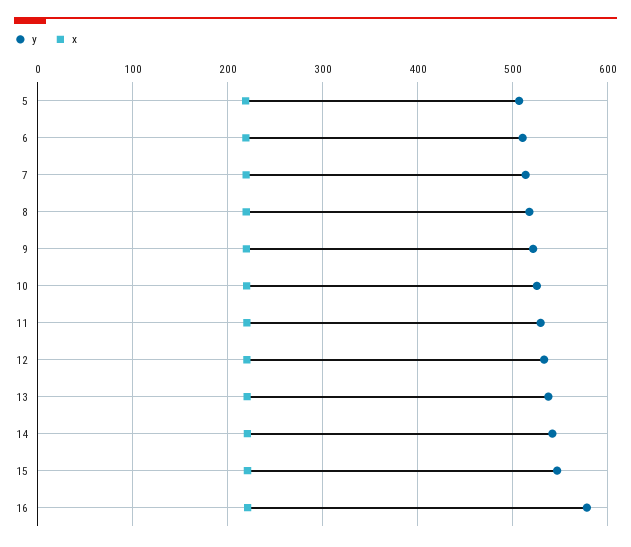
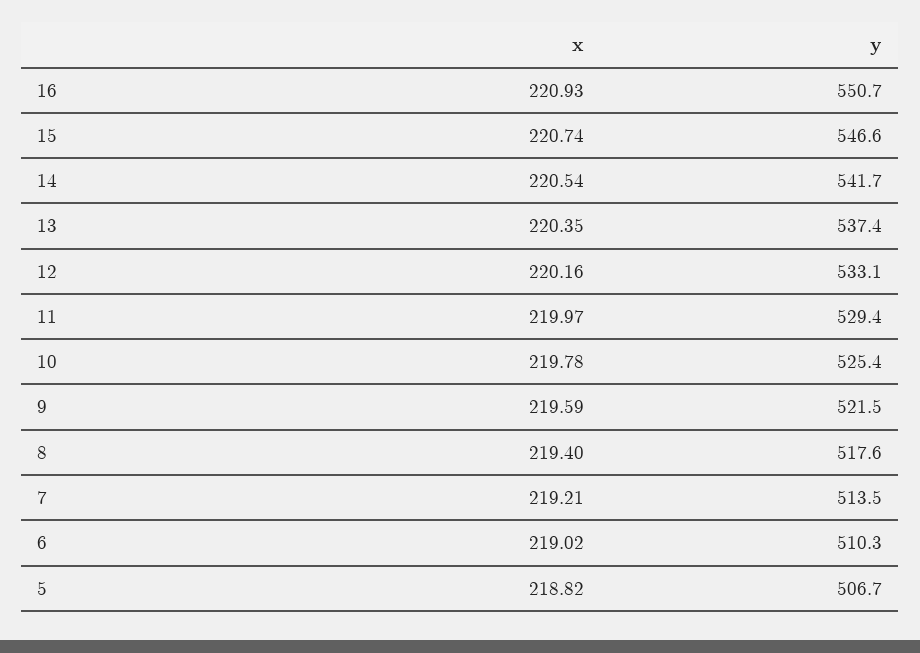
y, 16: 580 -> 550.7

